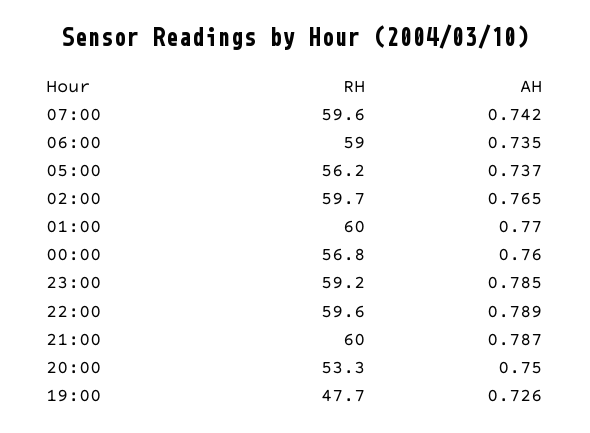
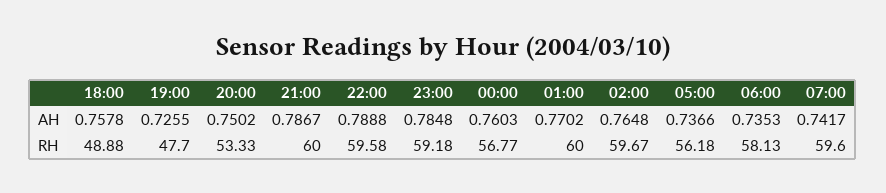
RH, 06:00: 59 -> 58.13
AH, 18:00: none -> 0.7578
RH, 18:00: none -> 48.88

